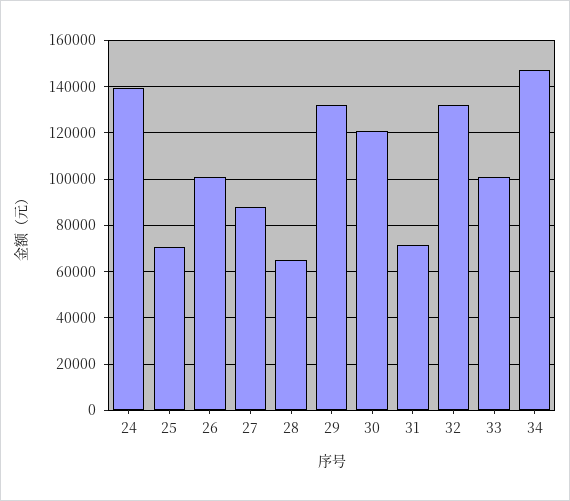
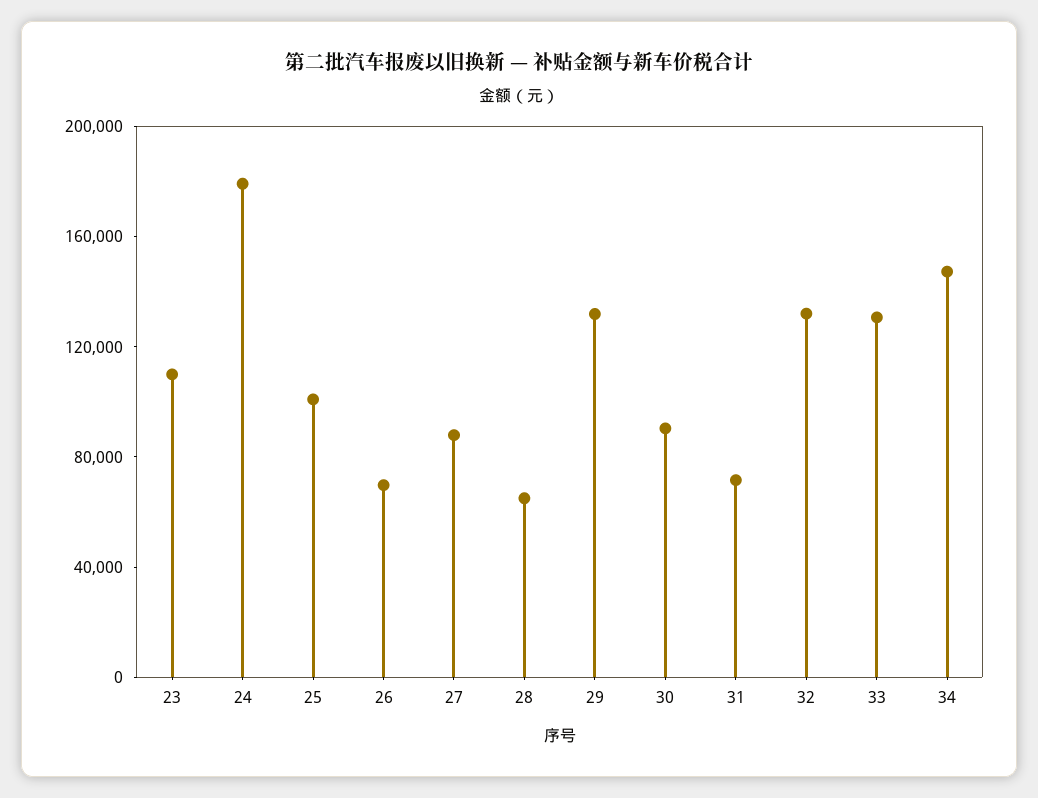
24: 140000 -> 180000
25: 70000 -> 100000
26: 100000 -> 70000
30: 120000 -> 90000
33: 100000 -> 130000
23: none -> 110000

